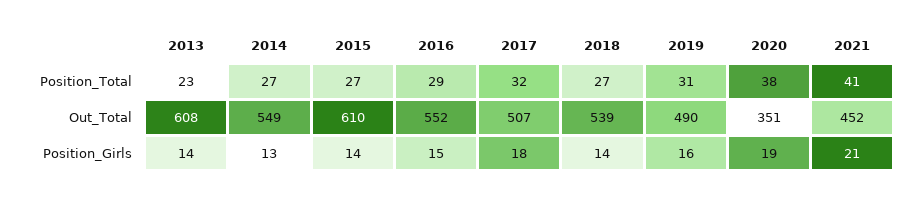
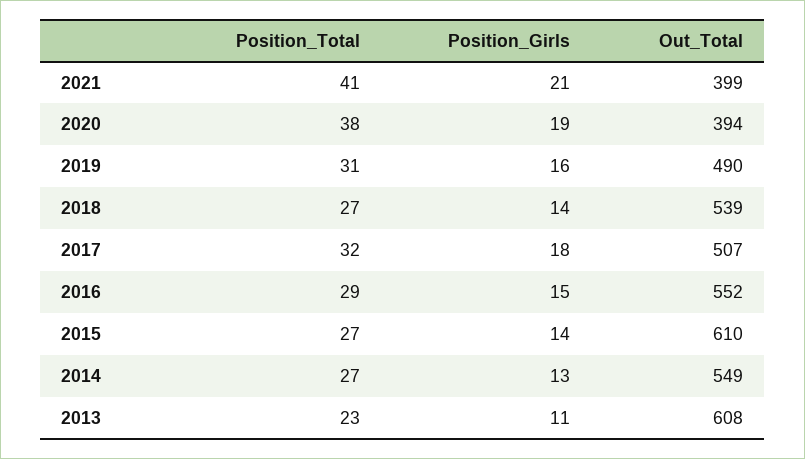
2020, Out_Total: 351 -> 394
2021, Out_Total: 452 -> 399
2013, Position_Girls: 14 -> 11

